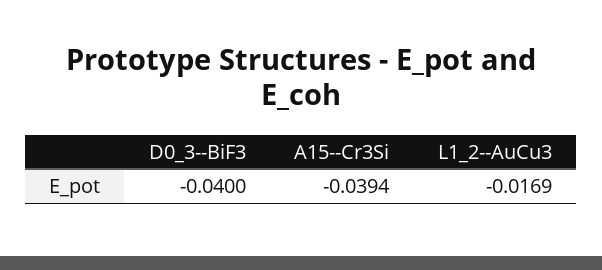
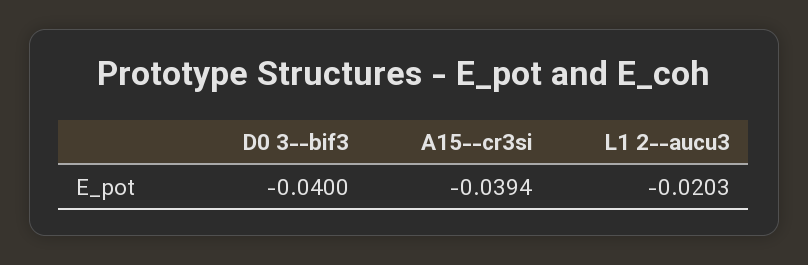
L1_2--AuCu3: -0.0169 -> -0.0203

